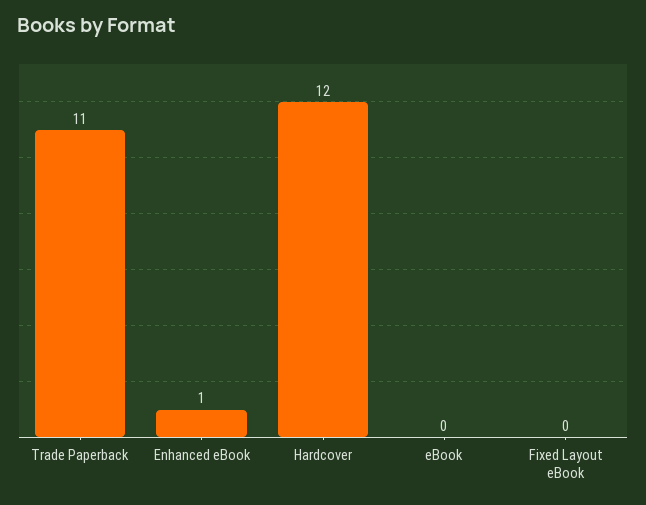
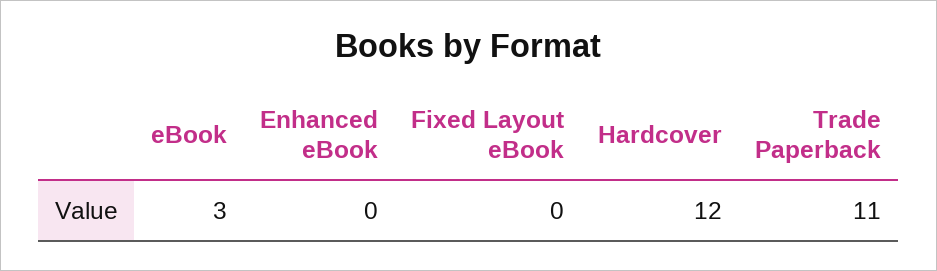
Enhanced eBook: 1 -> 0
eBook: 0 -> 3

